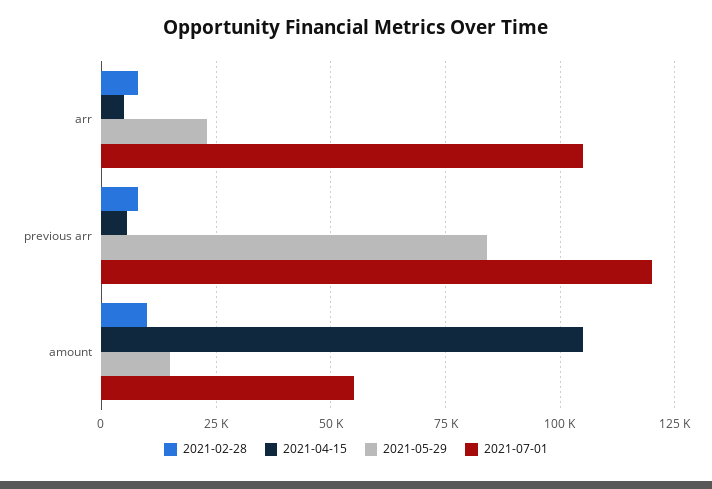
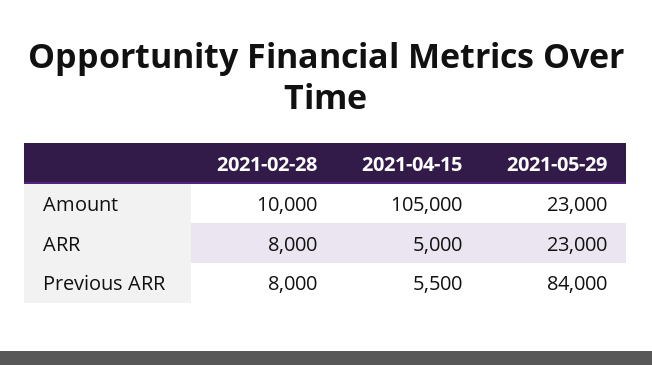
2021-07-01, arr: 105000 -> none
2021-07-01, previous arr: 120000 -> none
2021-05-29, amount: 15000 -> 23000
2021-07-01, amount: 55000 -> none

